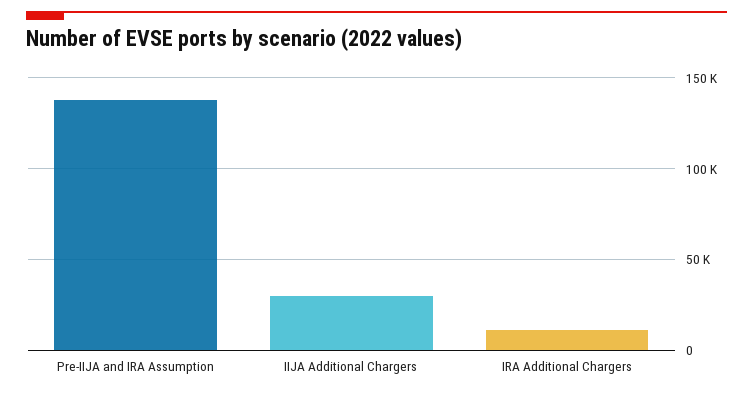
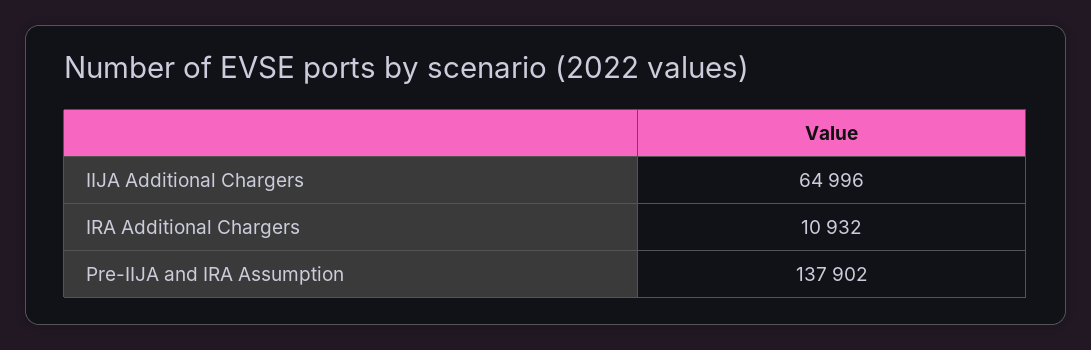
IIJA Additional Chargers: 30000 -> 64996

